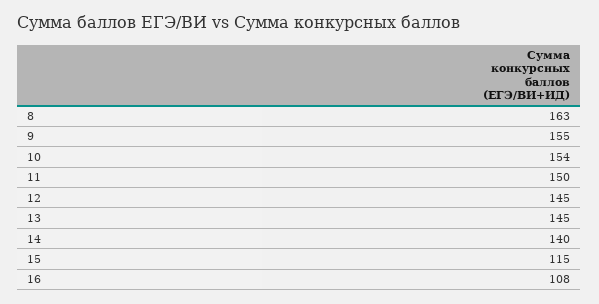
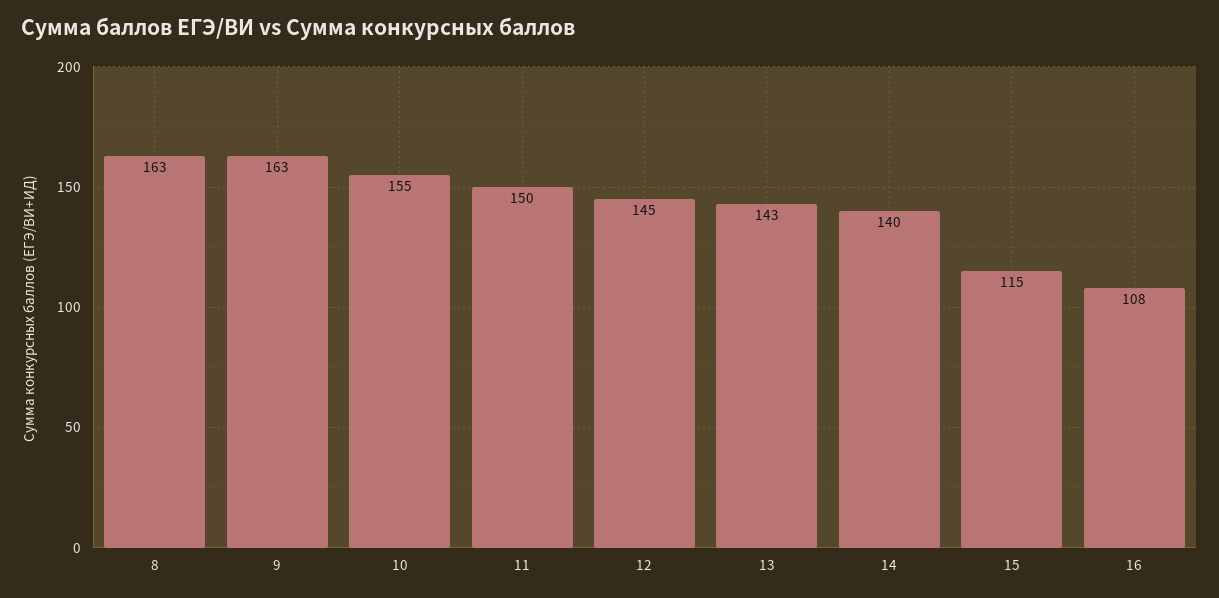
9: 155 -> 163
10: 154 -> 155
13: 145 -> 143

